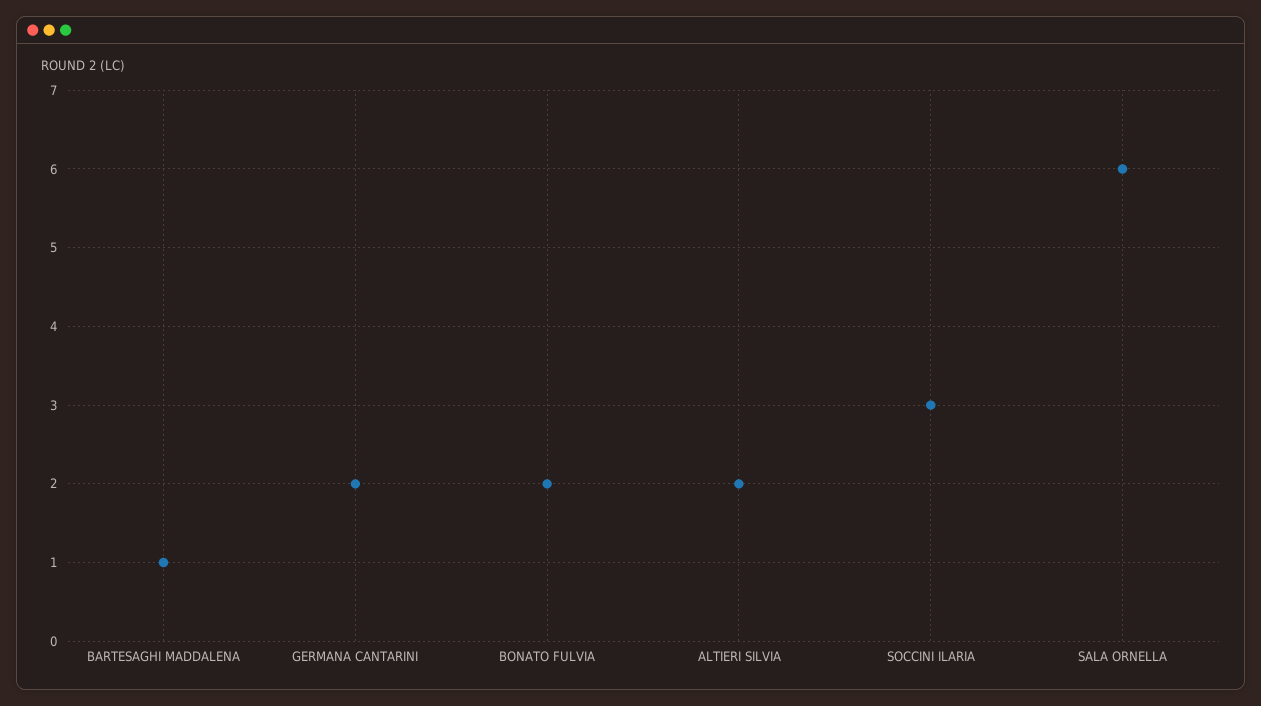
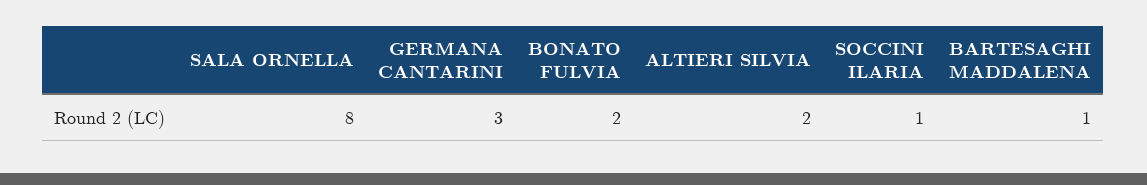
GERMANA CANTARINI: 2 -> 3
SOCCINI ILARIA: 3 -> 1
SALA ORNELLA: 6 -> 8

